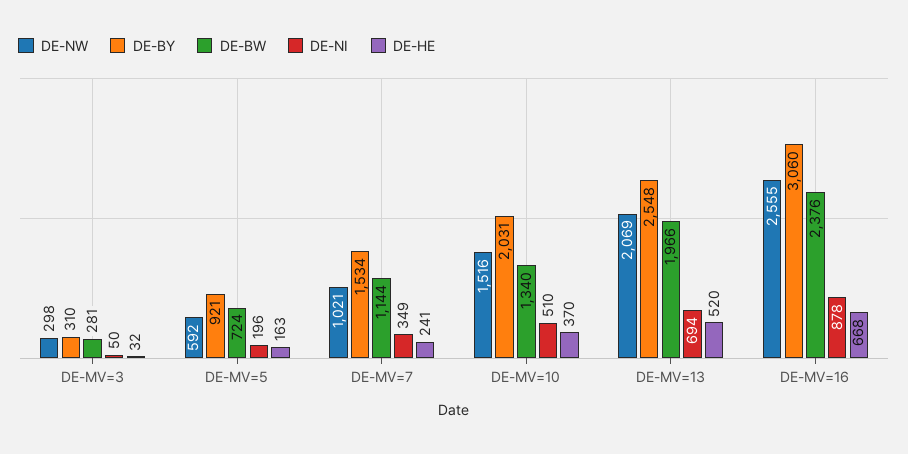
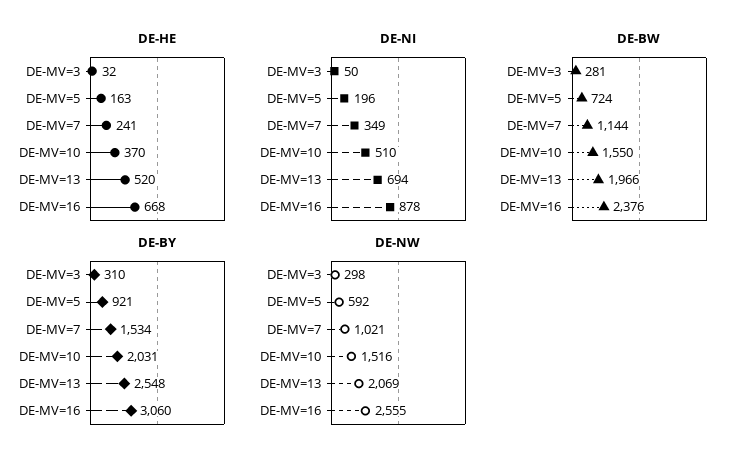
DE-BW, DE-MV=10: 1340 -> 1550

